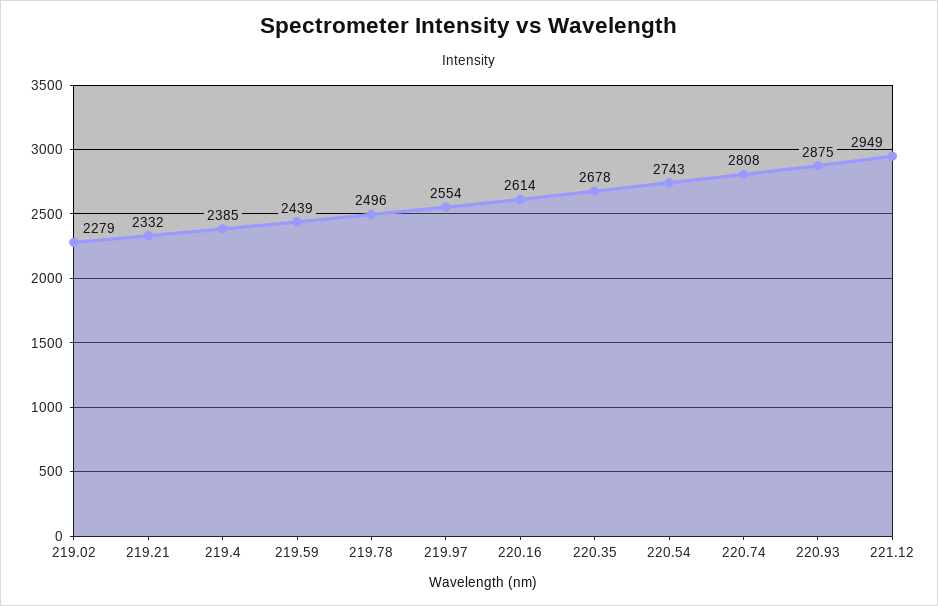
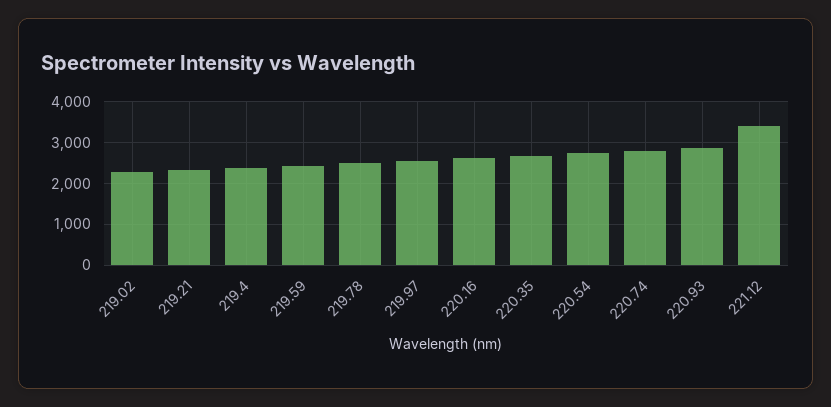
221.12: 2949 -> 3400

